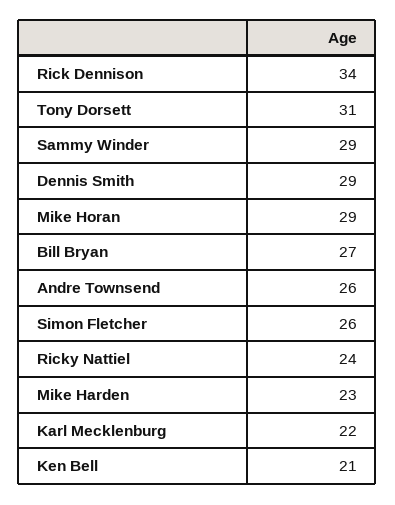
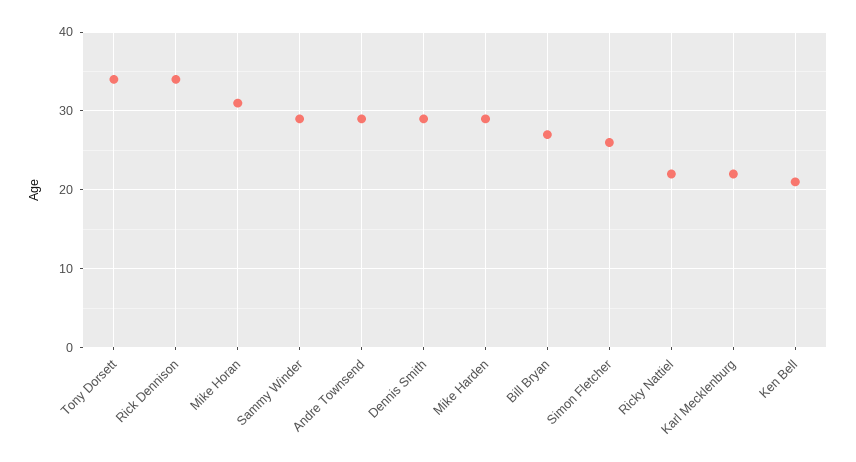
Tony Dorsett: 31 -> 34
Mike Horan: 29 -> 31
Andre Townsend: 26 -> 29
Ricky Nattiel: 24 -> 22
Mike Harden: 23 -> 29

